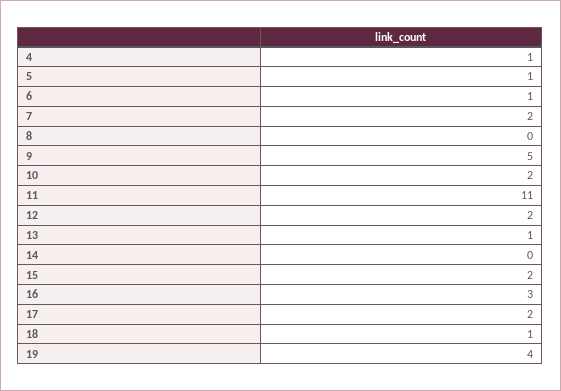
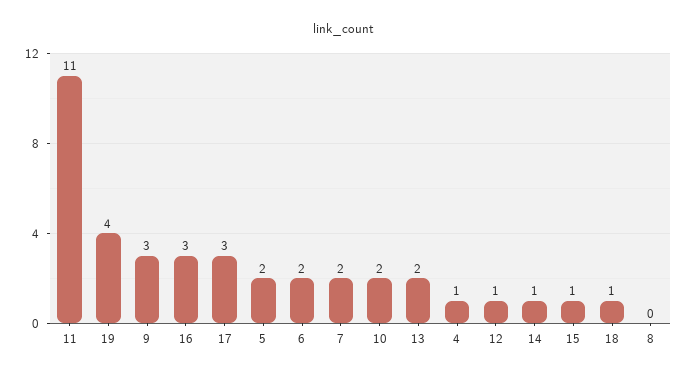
5: 1 -> 2
6: 1 -> 2
9: 5 -> 3
12: 2 -> 1
13: 1 -> 2
14: 0 -> 1
15: 2 -> 1
17: 2 -> 3

